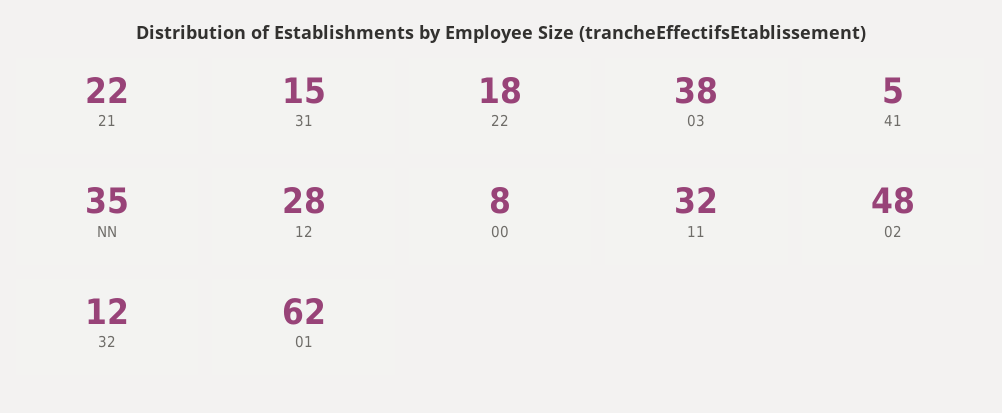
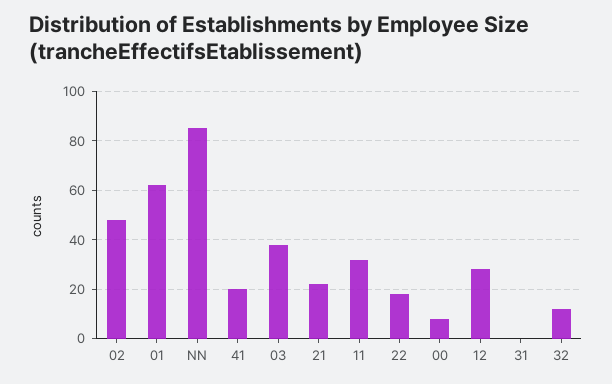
31: 15 -> 0
41: 5 -> 20
NN: 35 -> 85

